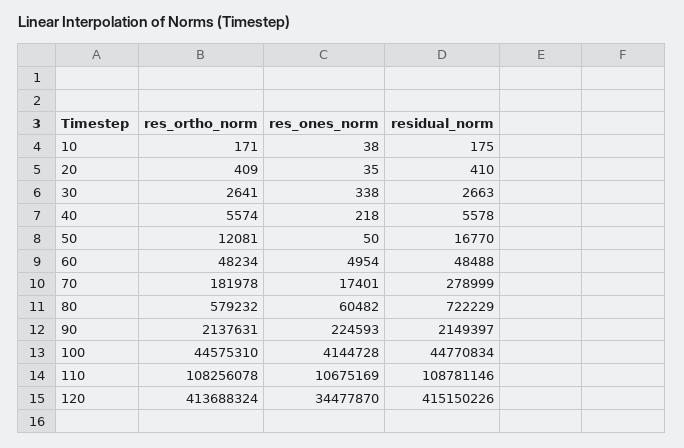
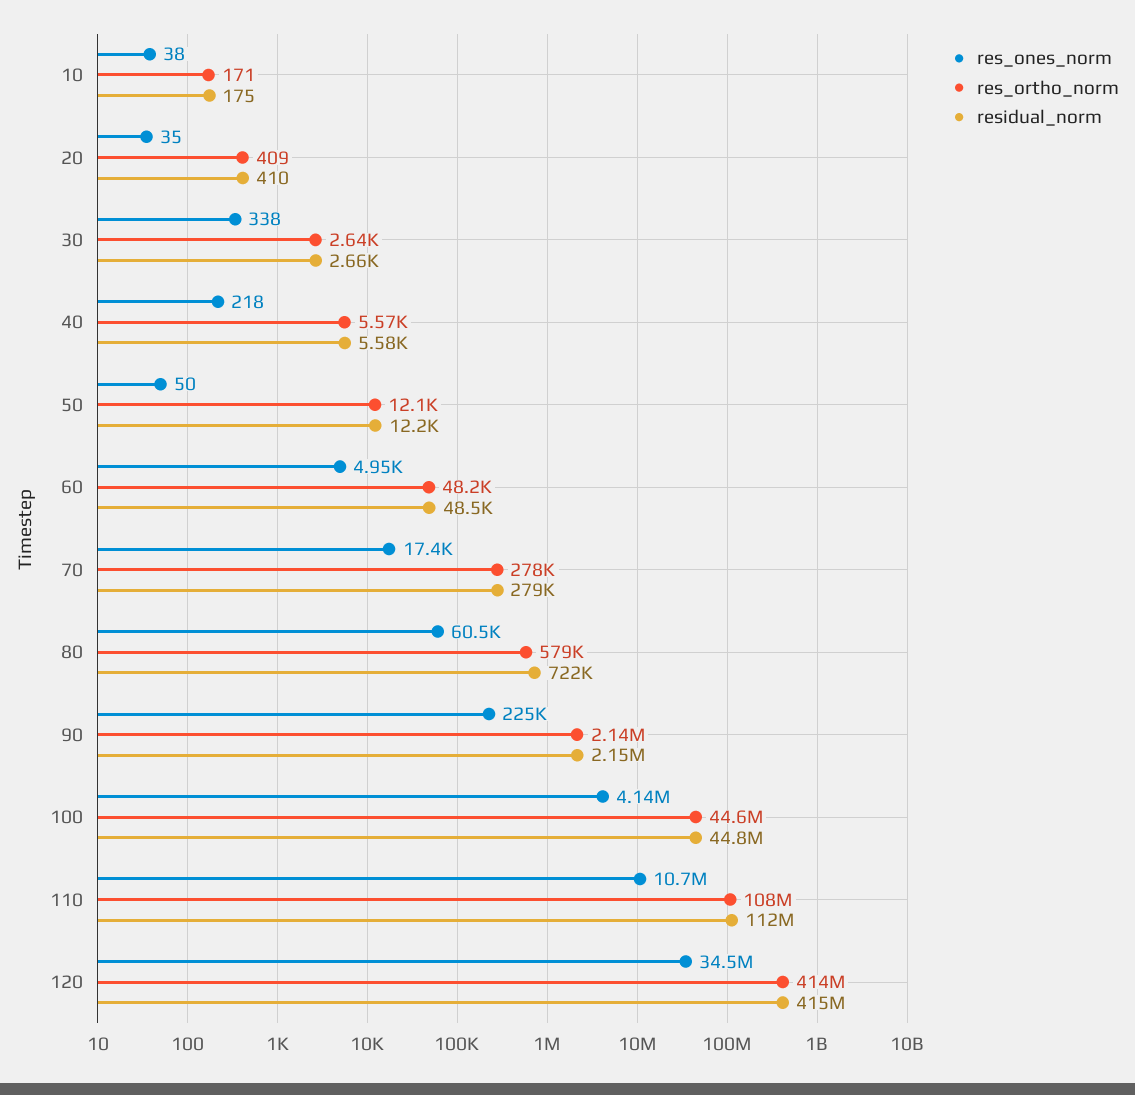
residual_norm, 50: 16770 -> 12200
res_ortho_norm, 70: 181978 -> 278000
residual_norm, 110: 108781146 -> 112000000

